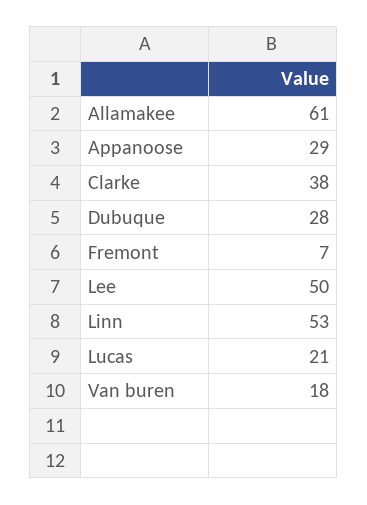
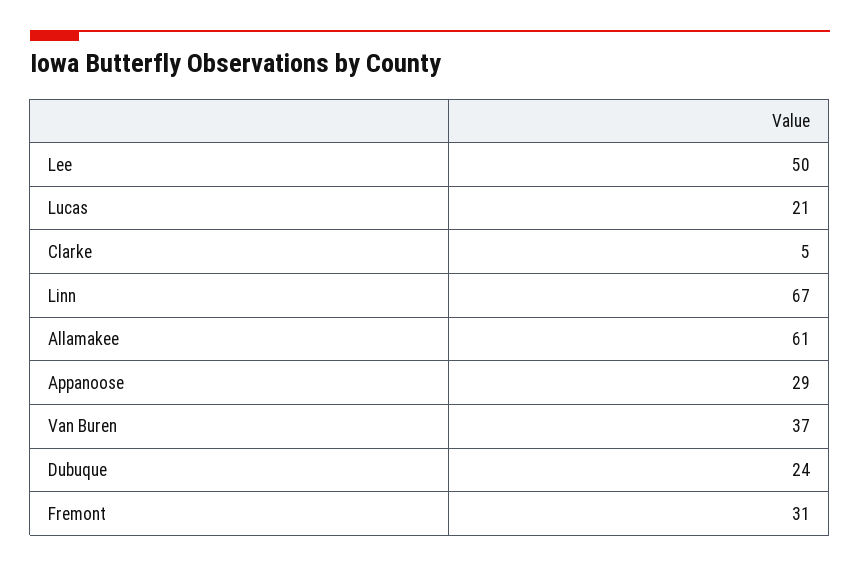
Clarke: 38 -> 5
Dubuque: 28 -> 24
Fremont: 7 -> 31
Linn: 53 -> 67
Van buren: 18 -> 37

